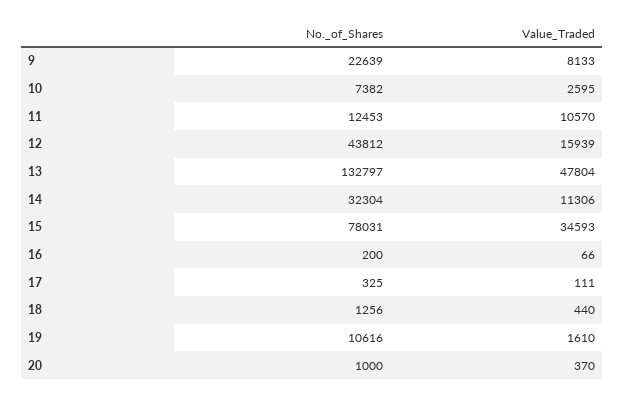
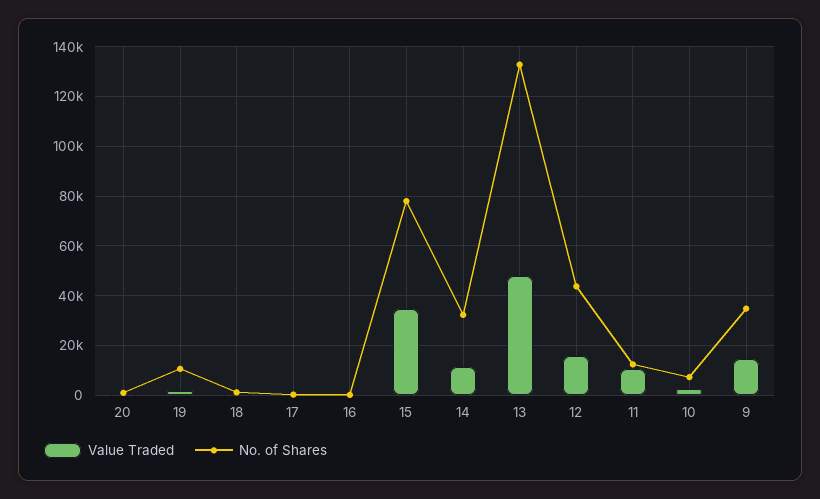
No._of_Shares, 9: 22639 -> 35000
Value_Traded, 9: 8133 -> 15000

